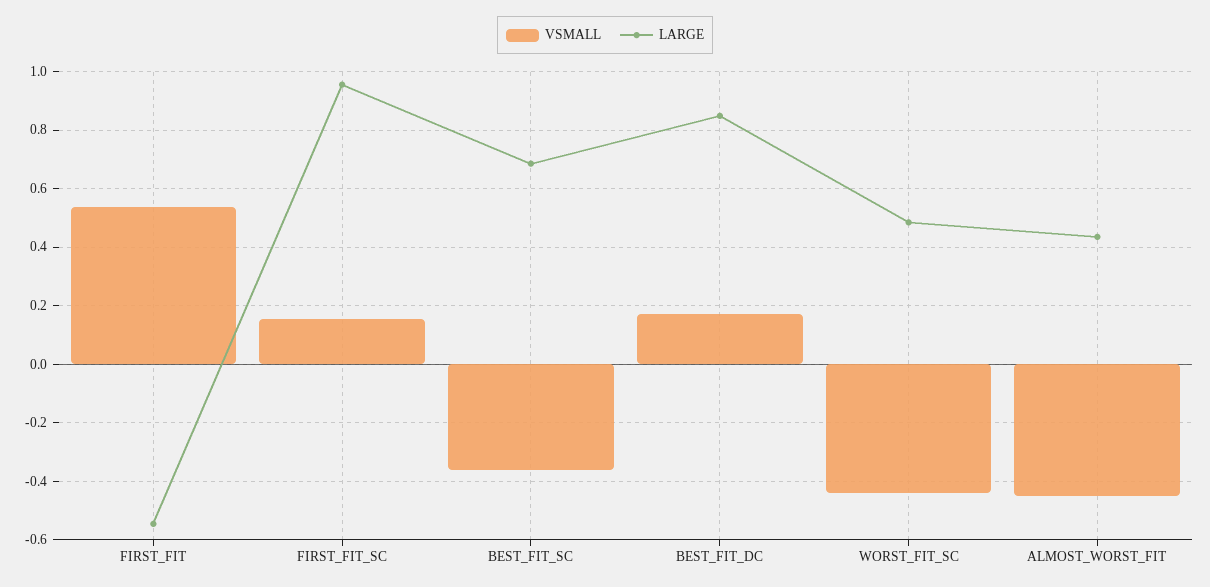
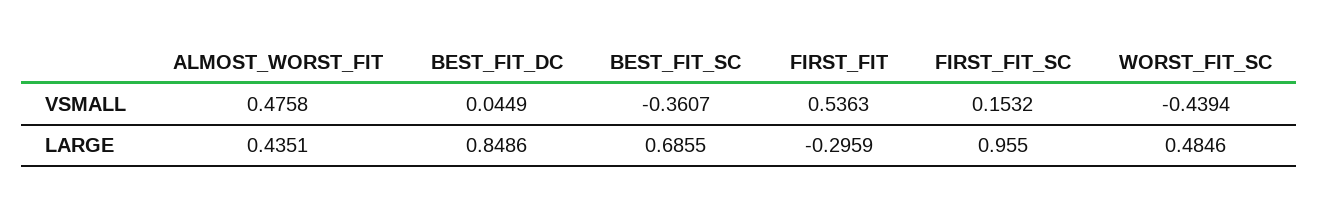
LARGE, FIRST_FIT: -0.55 -> -0.2959
VSMALL, BEST_FIT_DC: 0.175 -> 0.0449
VSMALL, ALMOST_WORST_FIT: -0.45 -> 0.4758

